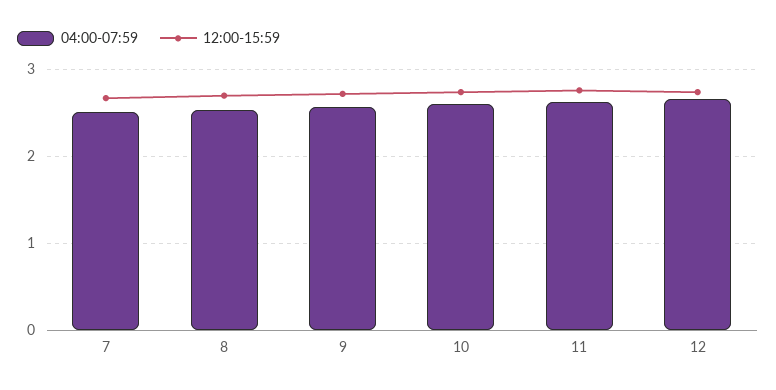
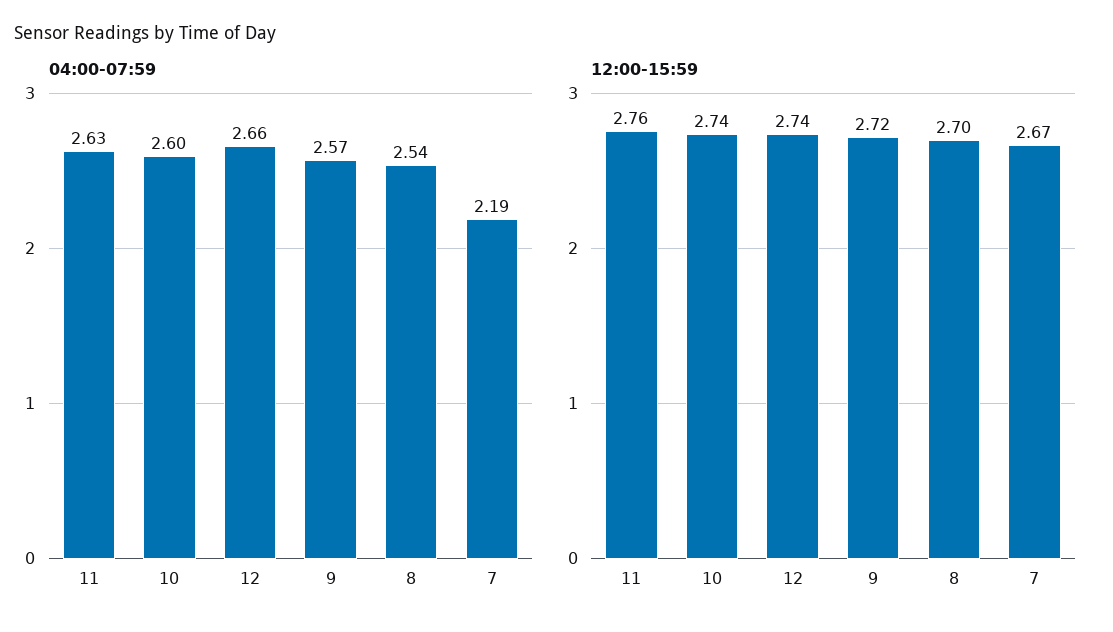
04:00-07:59, 7: 2.5 -> 2.19

